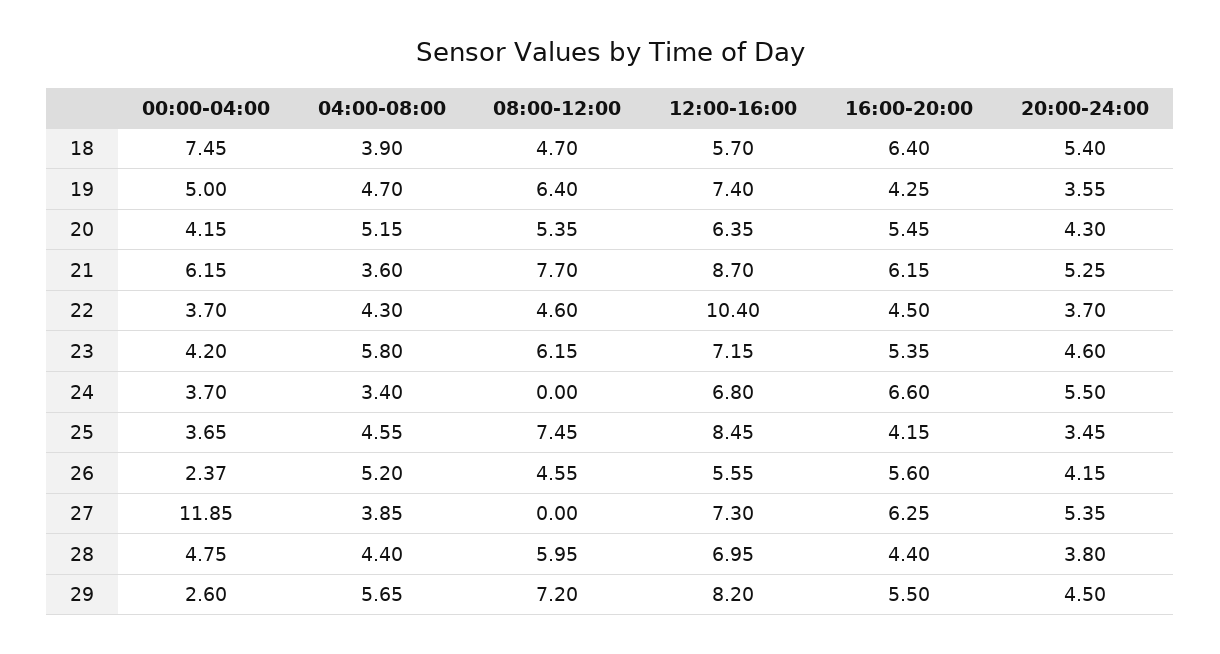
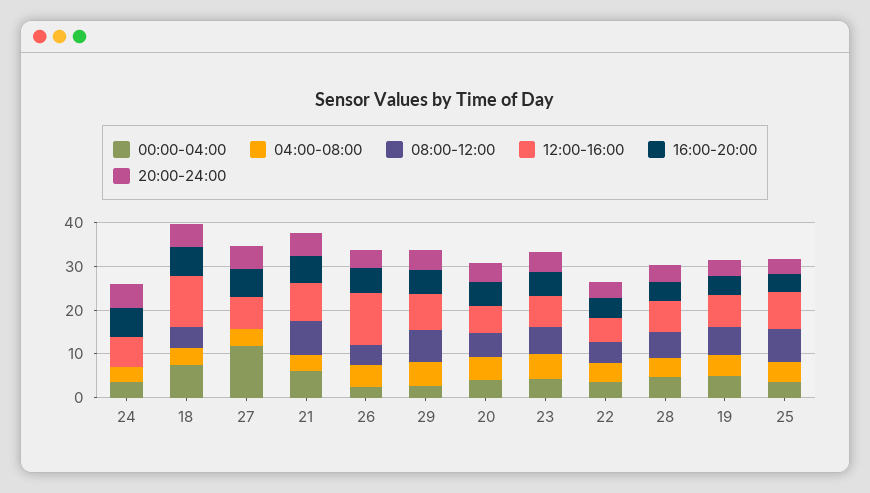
12:00-16:00, 18: 5.7 -> 12
12:00-16:00, 22: 10.4 -> 6
12:00-16:00, 26: 5.55 -> 12

